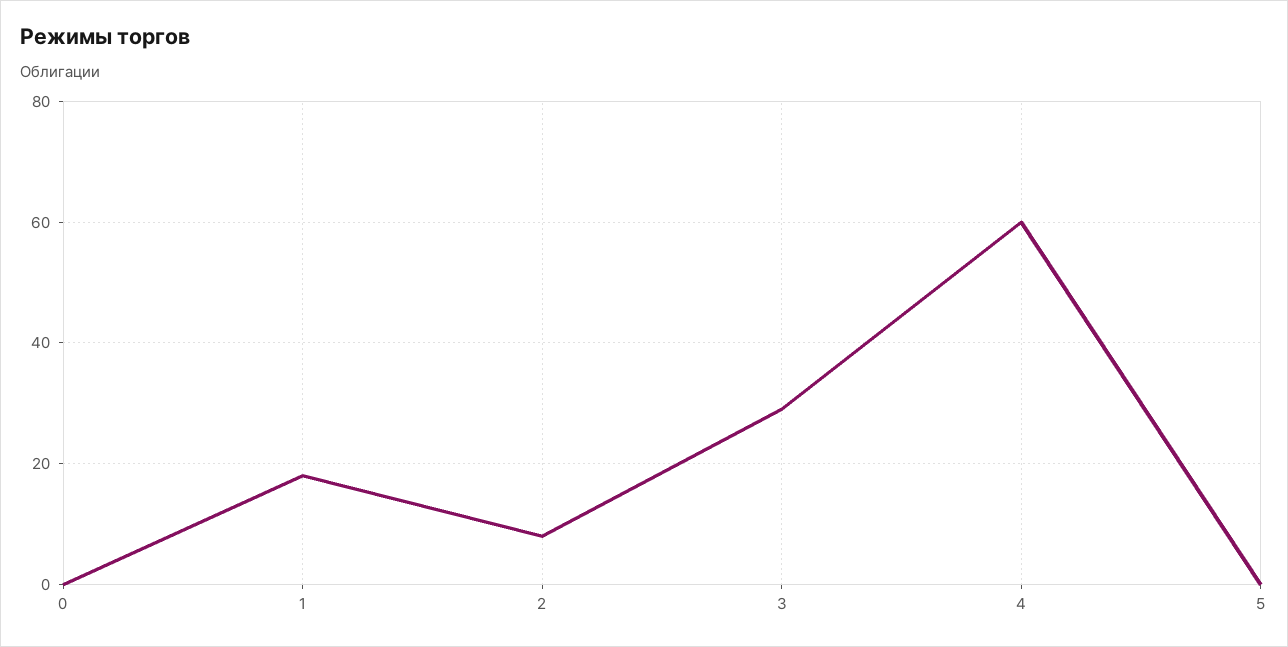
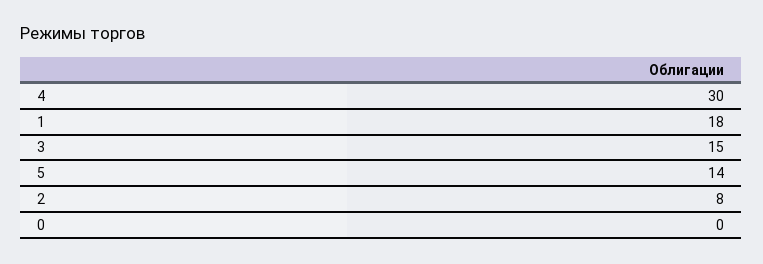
3: 30 -> 15
4: 60 -> 30
5: 0 -> 14

